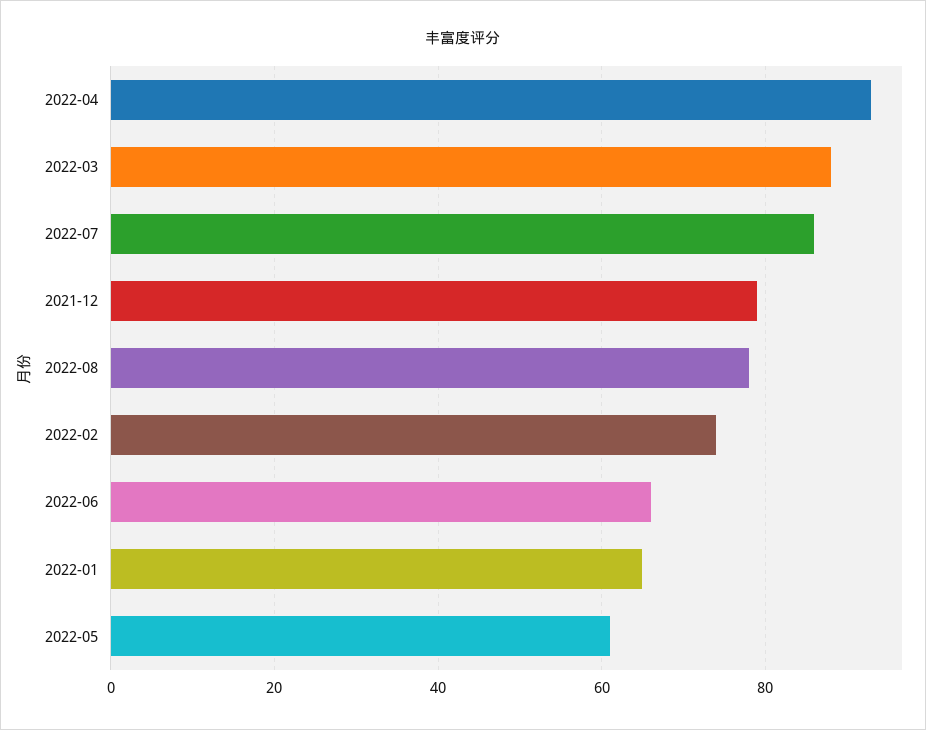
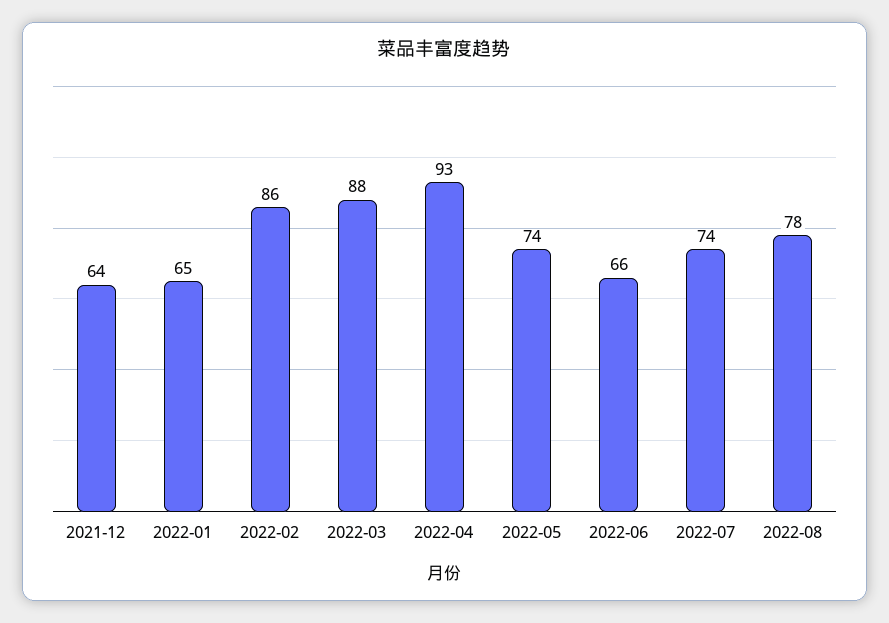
2022-07: 85 -> 74
2021-12: 80 -> 64
2022-02: 75 -> 86
2022-05: 60 -> 74

